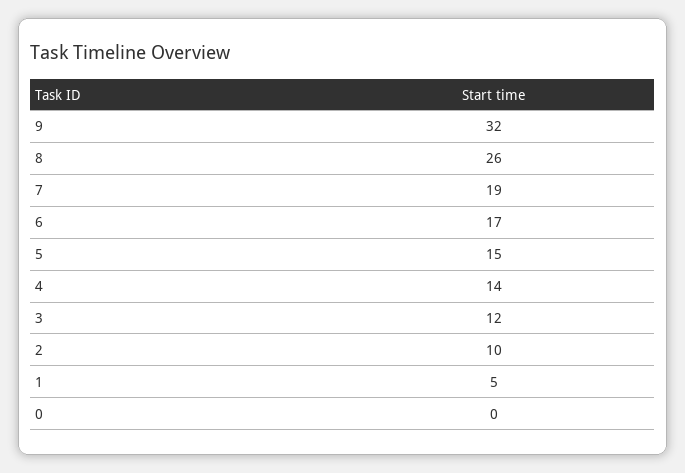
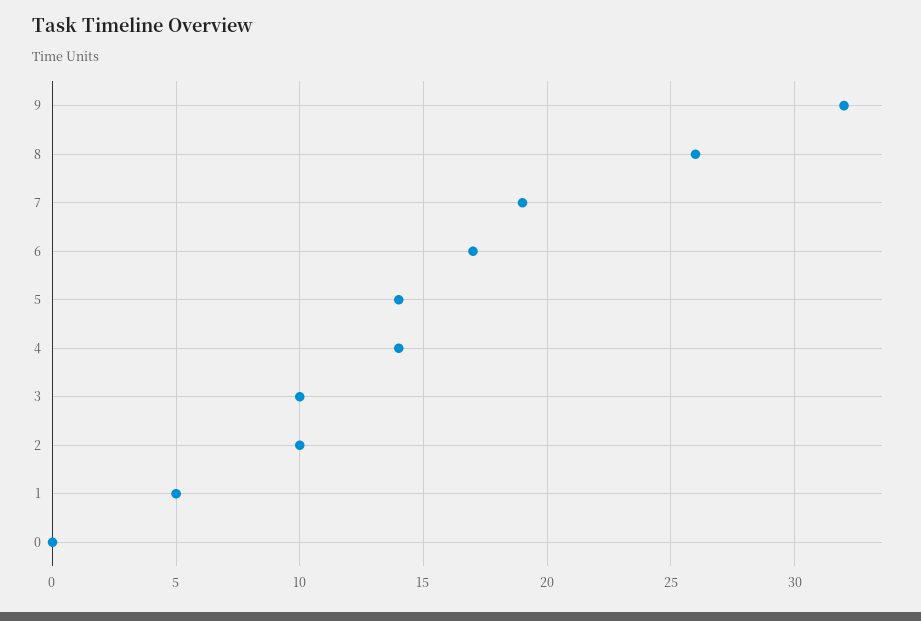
5: 15 -> 14
3: 12 -> 10

